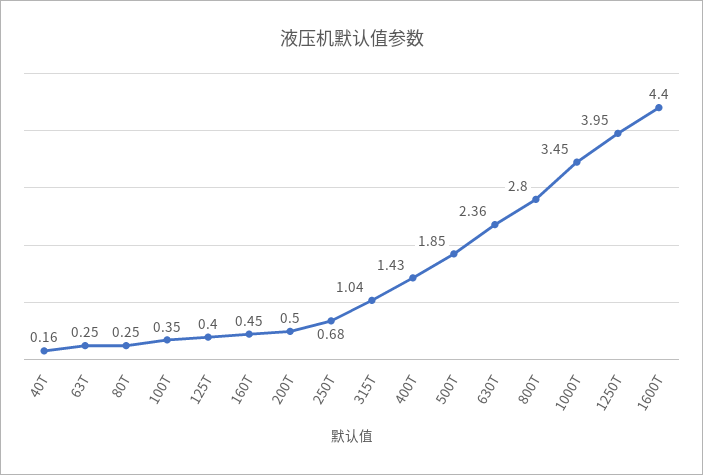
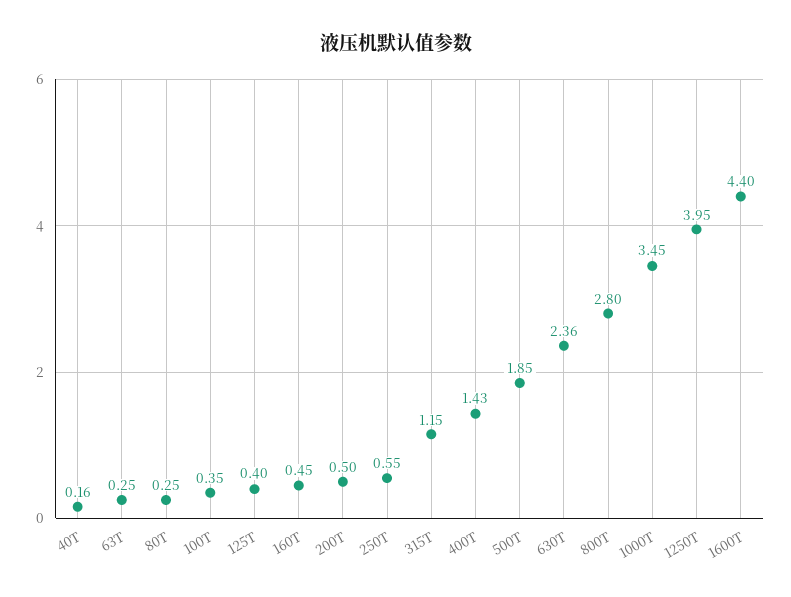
250T: 0.68 -> 0.55
315T: 1.04 -> 1.15

